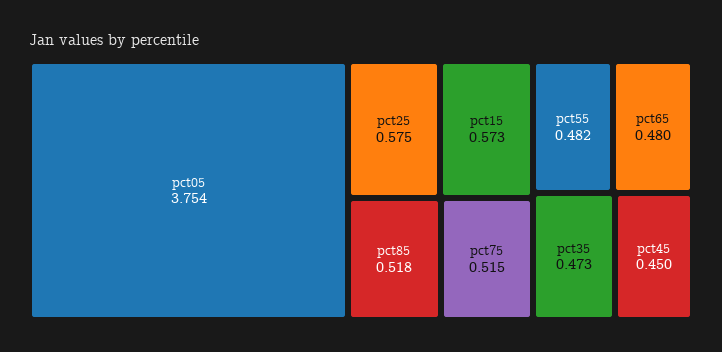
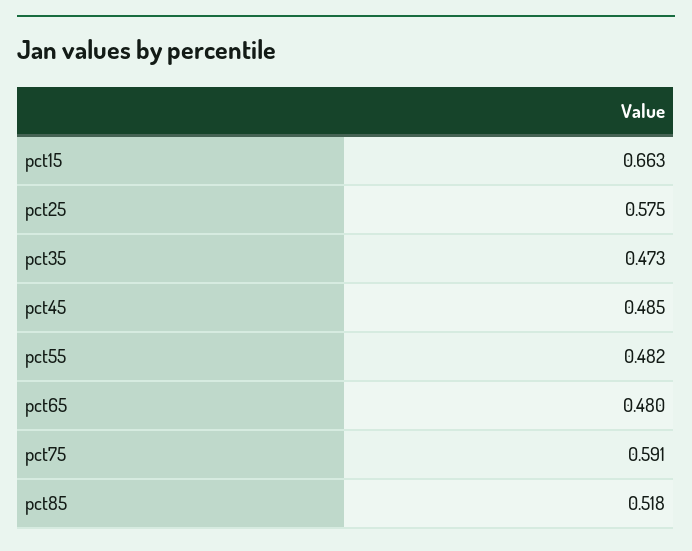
pct05: 3.754 -> none
pct15: 0.573 -> 0.663
pct75: 0.515 -> 0.591
pct45: 0.45 -> 0.485

